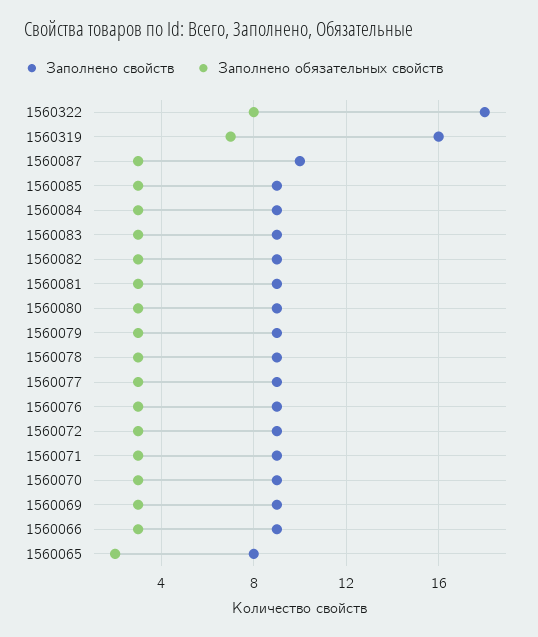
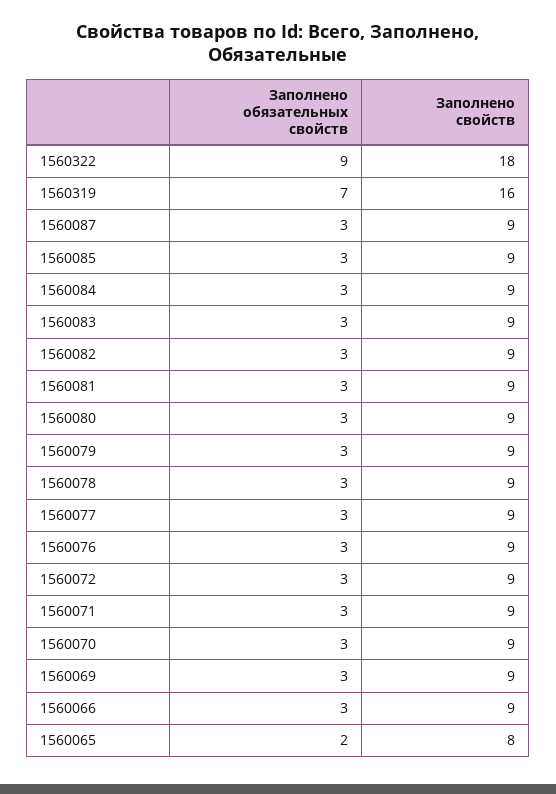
Заполнено обязательных свойств, 1560322: 8 -> 9
Заполнено свойств, 1560087: 10 -> 9

